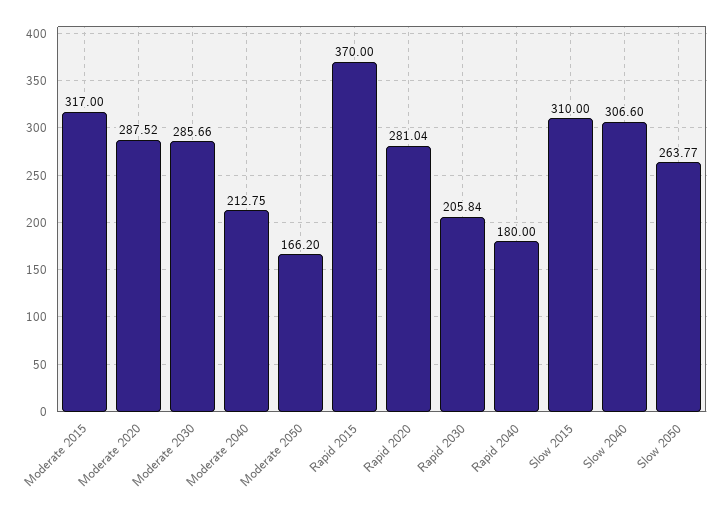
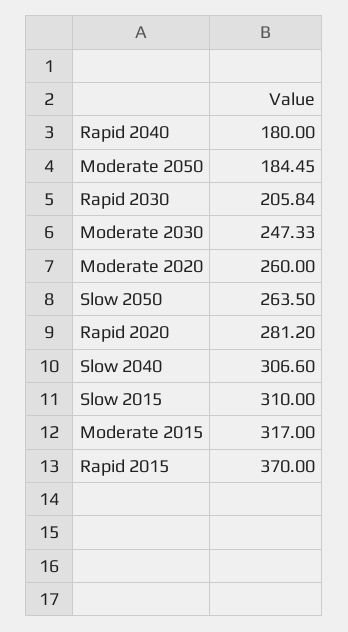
Moderate 2020: 287.52 -> 260
Moderate 2030: 285.66 -> 247.33
Moderate 2040: 212.75 -> none
Moderate 2050: 166.2 -> 184.45
Rapid 2020: 281.04 -> 281.2
Slow 2050: 263.77 -> 263.5

